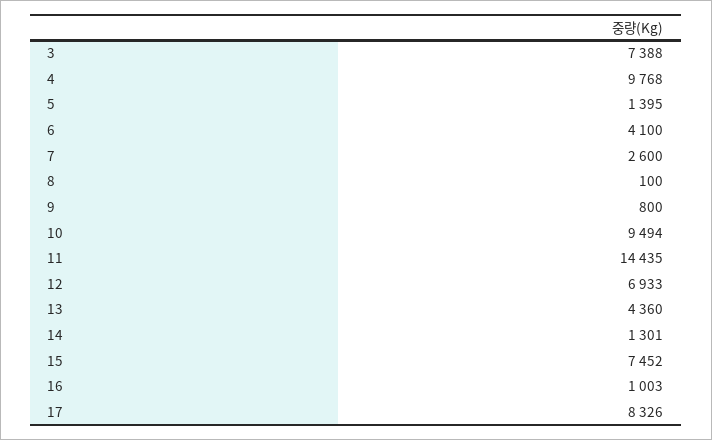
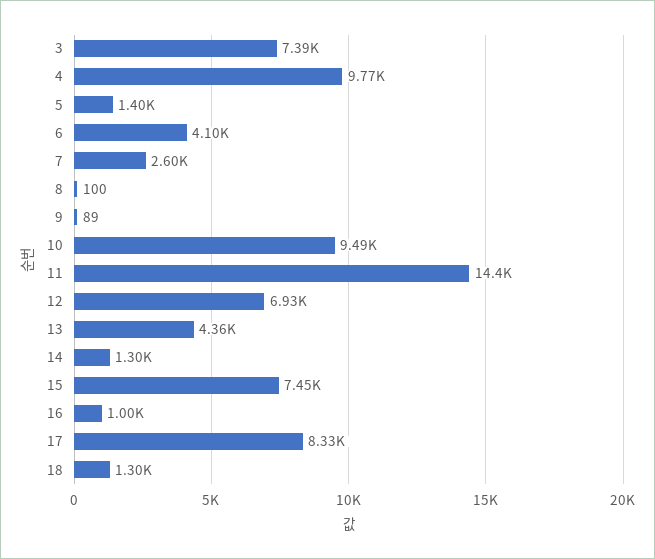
9: 800 -> 89
18: none -> 1300

